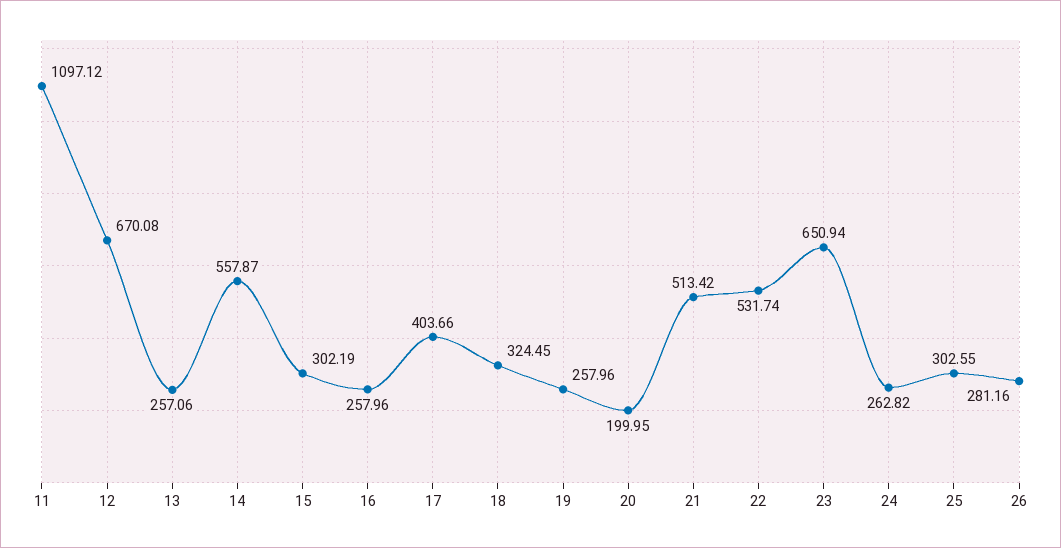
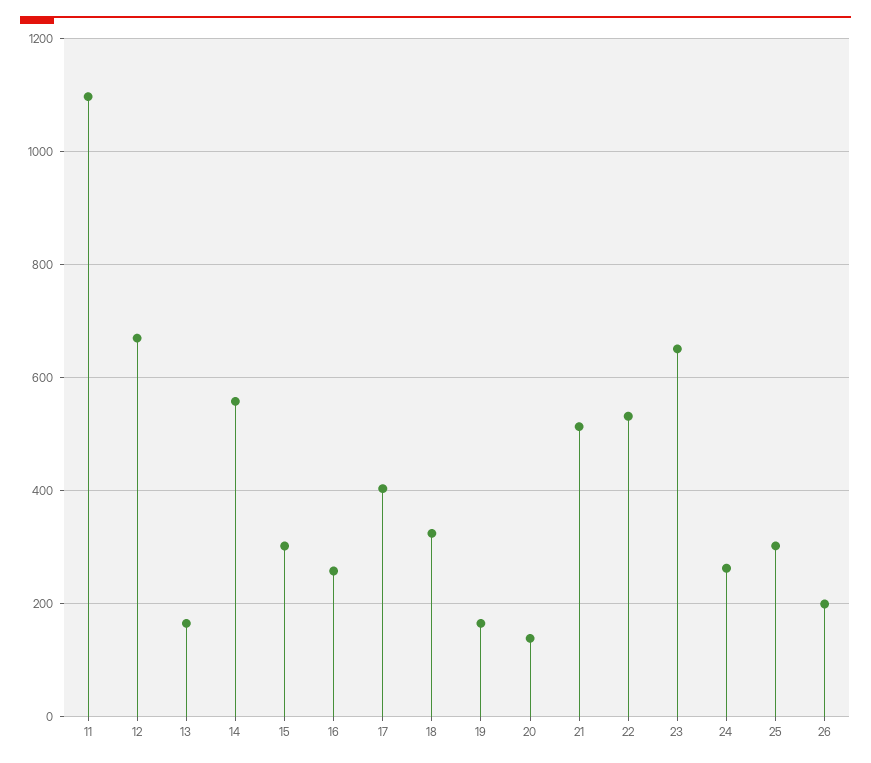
13: 257.06 -> 160
19: 257.96 -> 160
20: 199.95 -> 140
26: 281.16 -> 200

